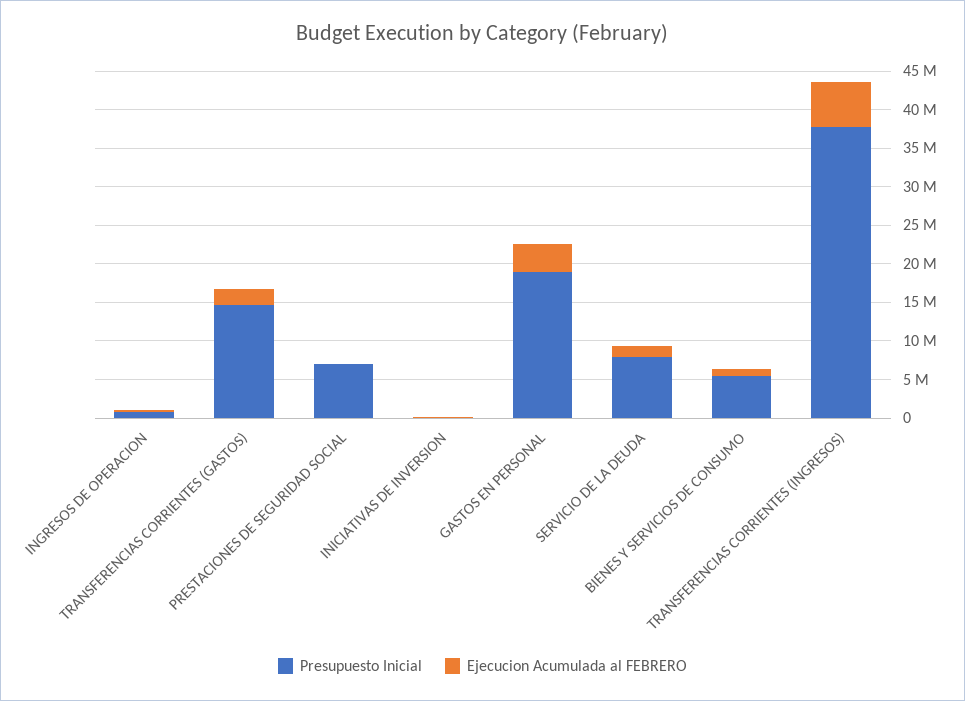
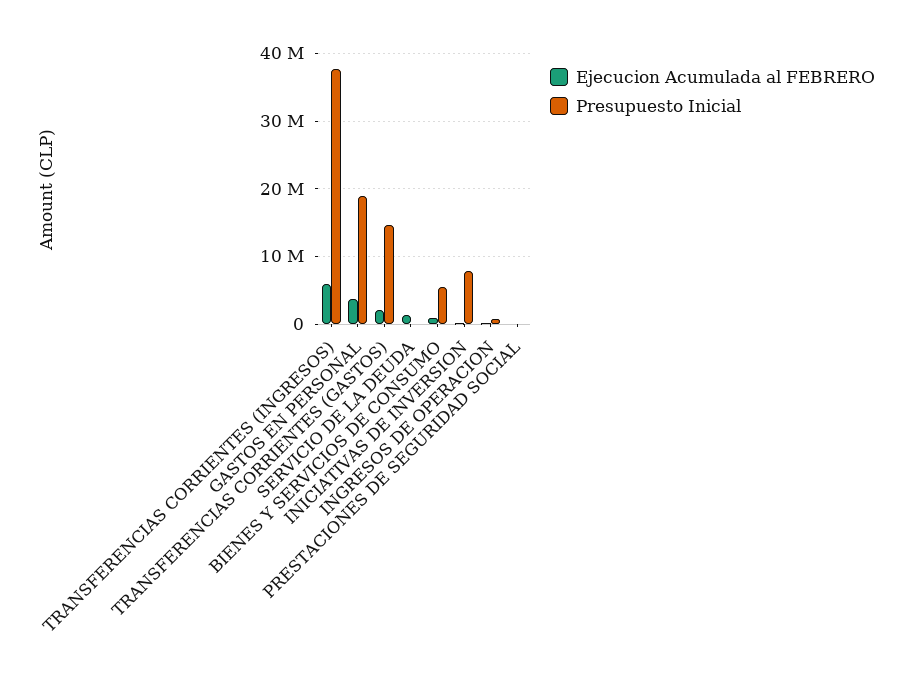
Presupuesto Inicial, PRESTACIONES DE SEGURIDAD SOCIAL: 7500000 -> 0
Presupuesto Inicial, INICIATIVAS DE INVERSION: 0 -> 8000000
Presupuesto Inicial, SERVICIO DE LA DEUDA: 7500000 -> 0

